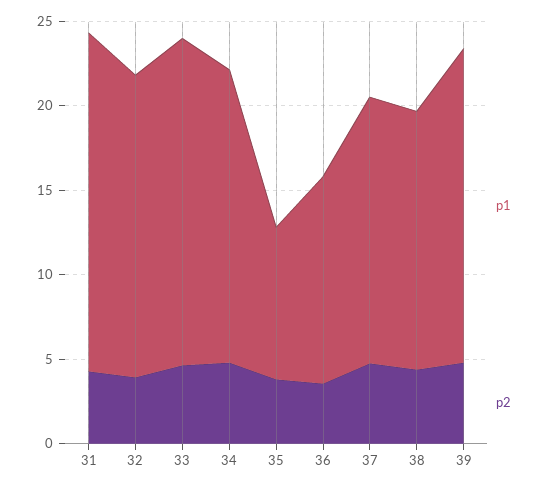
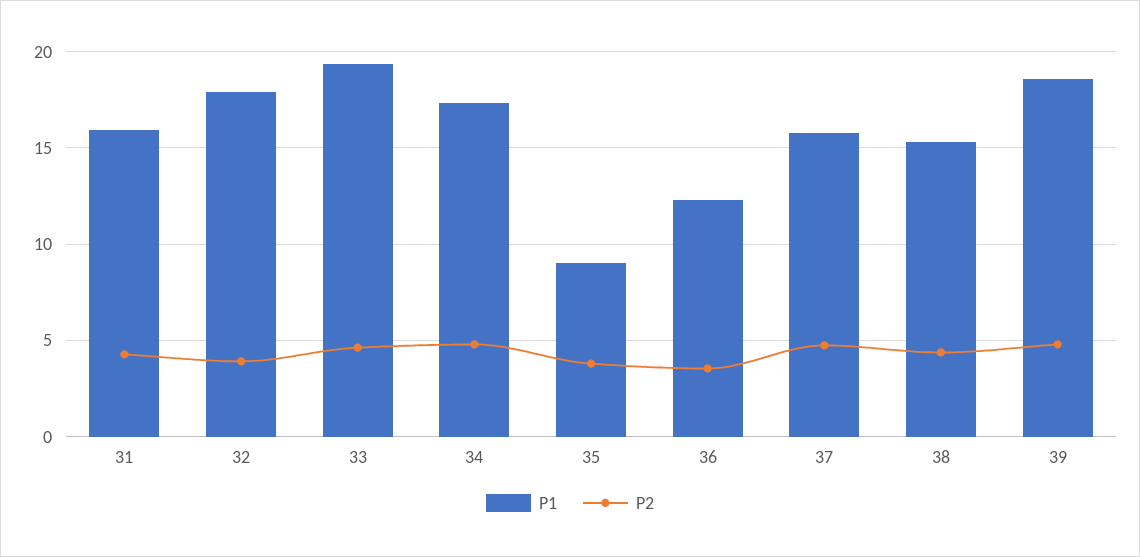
p1, 31: 20 -> 16

